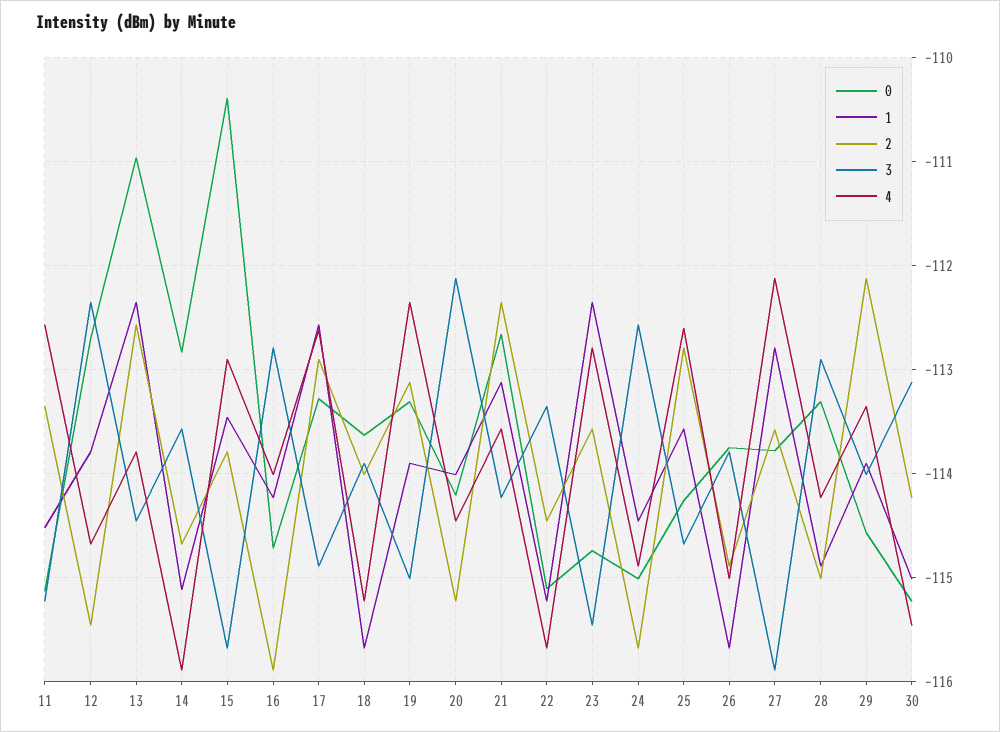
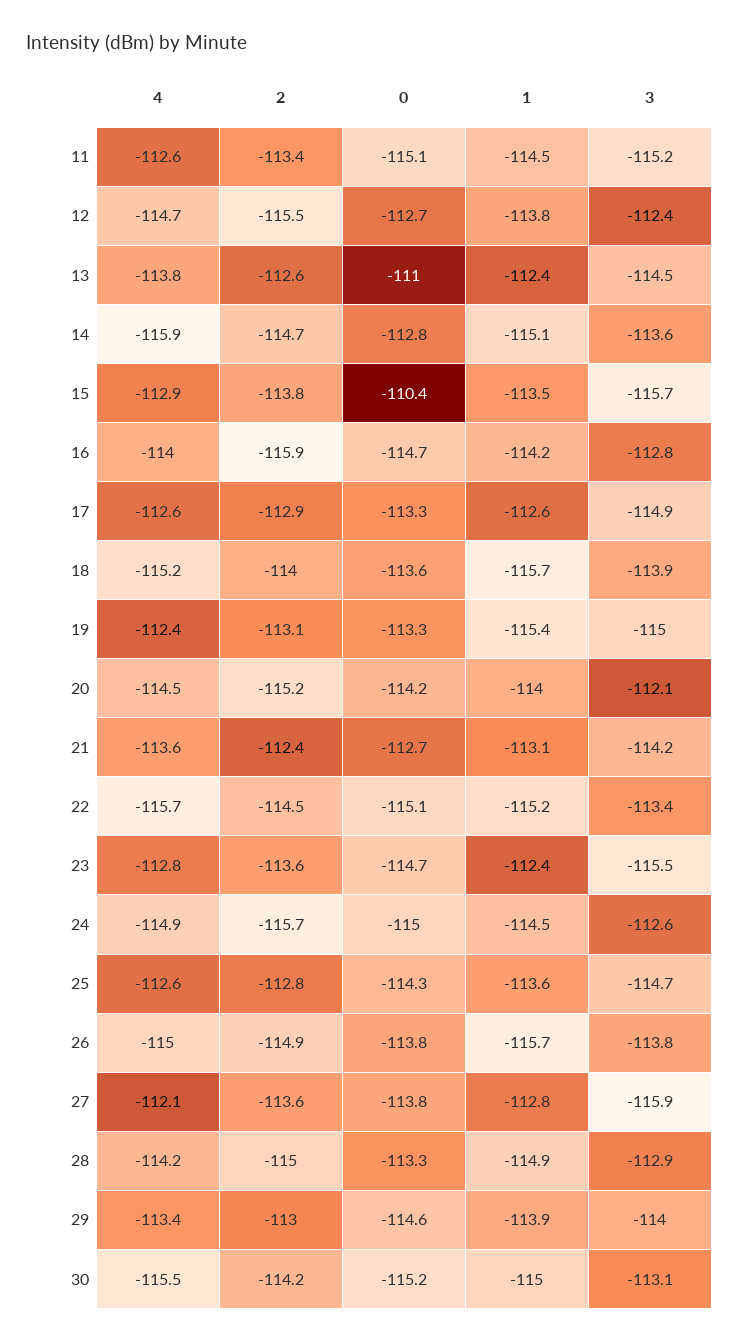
1, 19: -113.9 -> -115.4
2, 29: -112.1 -> -113

